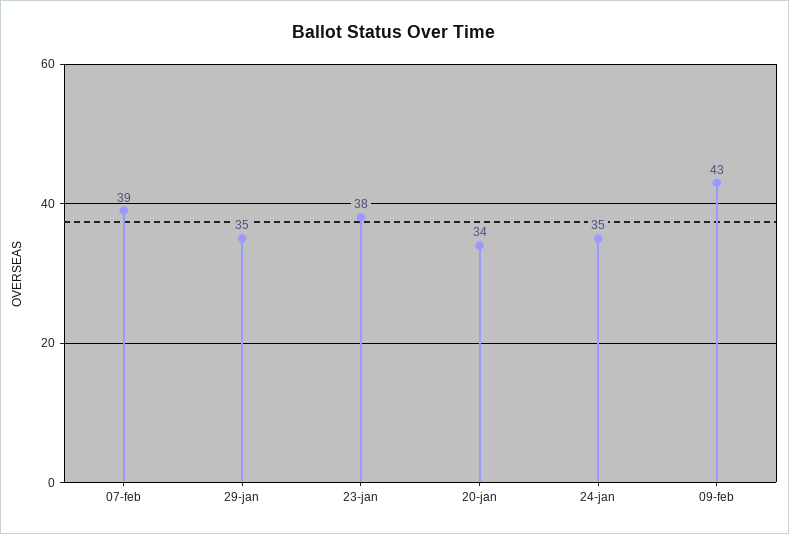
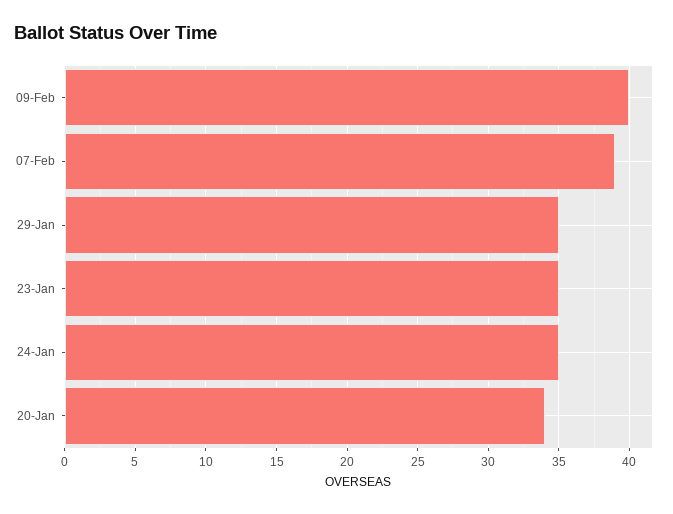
23-jan: 38 -> 35
09-feb: 43 -> 40

